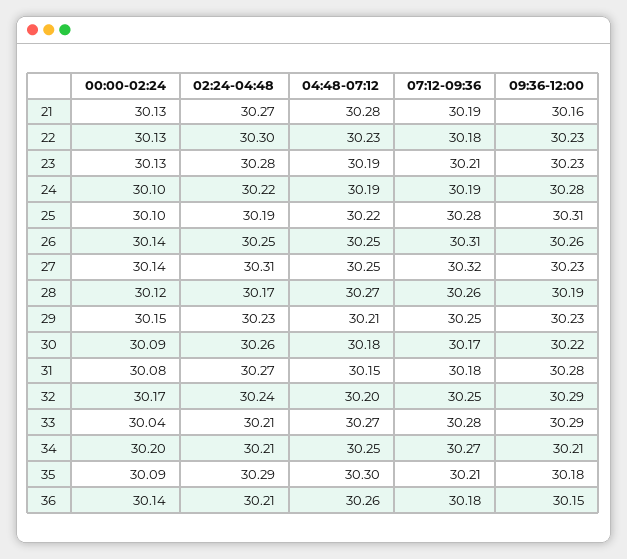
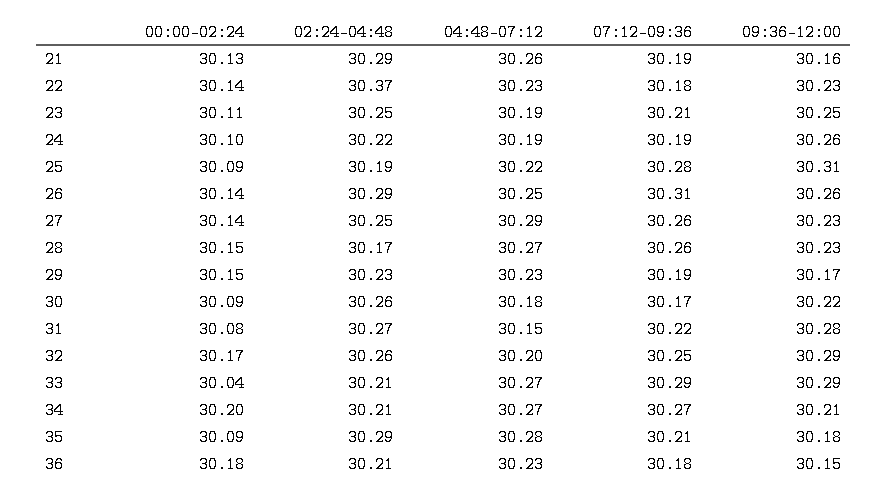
02:24-04:48, 21: 30.27 -> 30.29
04:48-07:12, 21: 30.28 -> 30.26
00:00-02:24, 22: 30.13 -> 30.14
02:24-04:48, 22: 30.3 -> 30.37
00:00-02:24, 23: 30.13 -> 30.11
02:24-04:48, 23: 30.28 -> 30.25
09:36-12:00, 23: 30.23 -> 30.25
09:36-12:00, 24: 30.28 -> 30.26
00:00-02:24, 25: 30.1 -> 30.09
02:24-04:48, 26: 30.25 -> 30.29
02:24-04:48, 27: 30.31 -> 30.25
04:48-07:12, 27: 30.25 -> 30.29
07:12-09:36, 27: 30.32 -> 30.26
00:00-02:24, 28: 30.12 -> 30.15
09:36-12:00, 28: 30.19 -> 30.23
04:48-07:12, 29: 30.21 -> 30.23
07:12-09:36, 29: 30.25 -> 30.19
09:36-12:00, 29: 30.23 -> 30.17
07:12-09:36, 31: 30.18 -> 30.22
02:24-04:48, 32: 30.24 -> 30.26
07:12-09:36, 33: 30.28 -> 30.29
04:48-07:12, 34: 30.25 -> 30.27
04:48-07:12, 35: 30.3 -> 30.28
00:00-02:24, 36: 30.14 -> 30.18
04:48-07:12, 36: 30.26 -> 30.23

